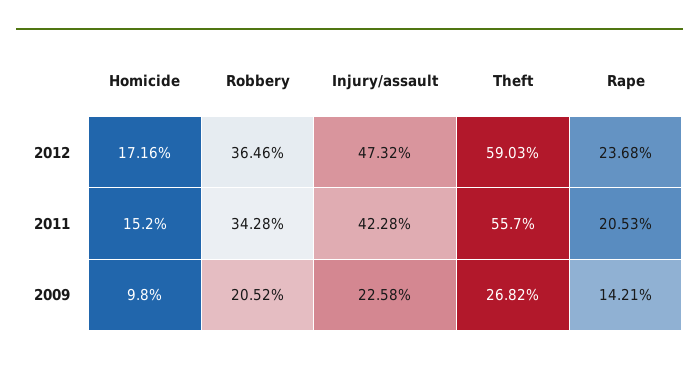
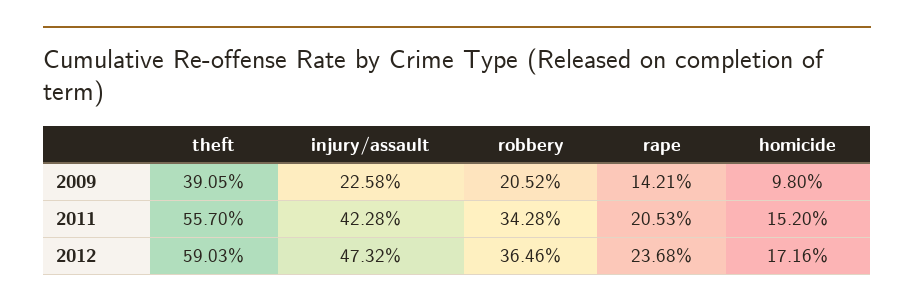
Theft, 2009: 26.82 -> 39.05

